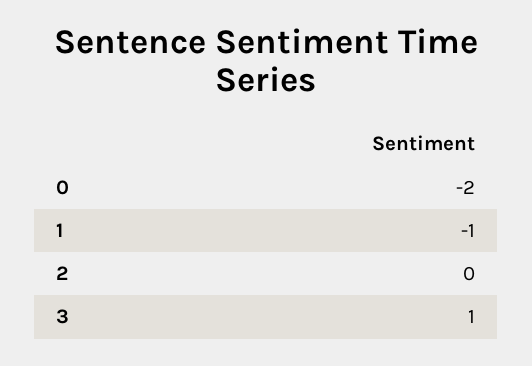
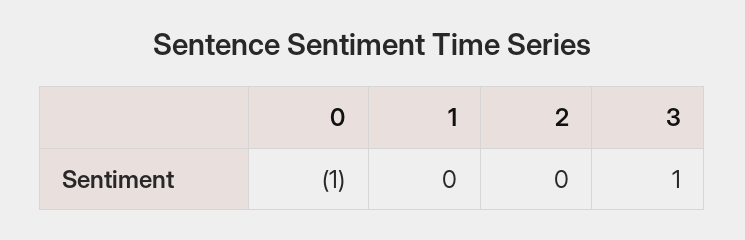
0: -2 -> -1
1: -1 -> 0

